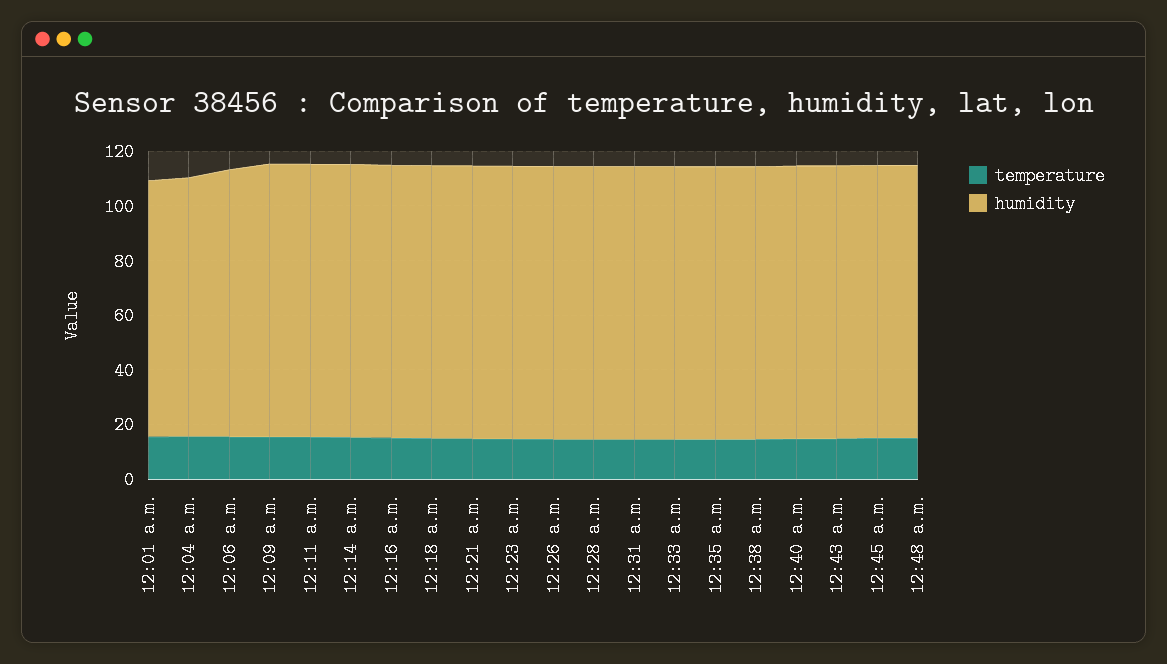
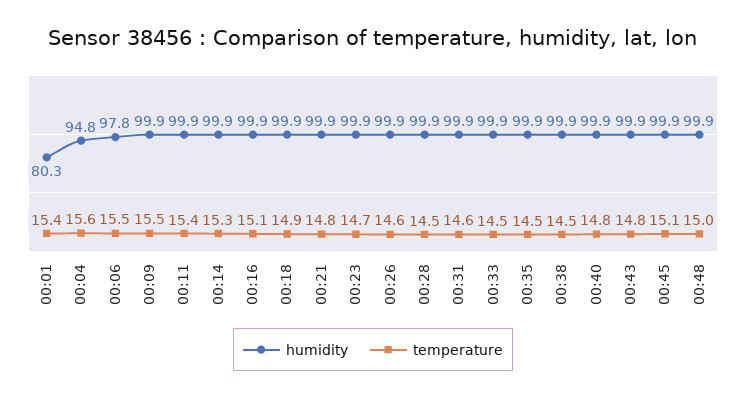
humidity, 12:01 a.m.: 95 -> 80.3

